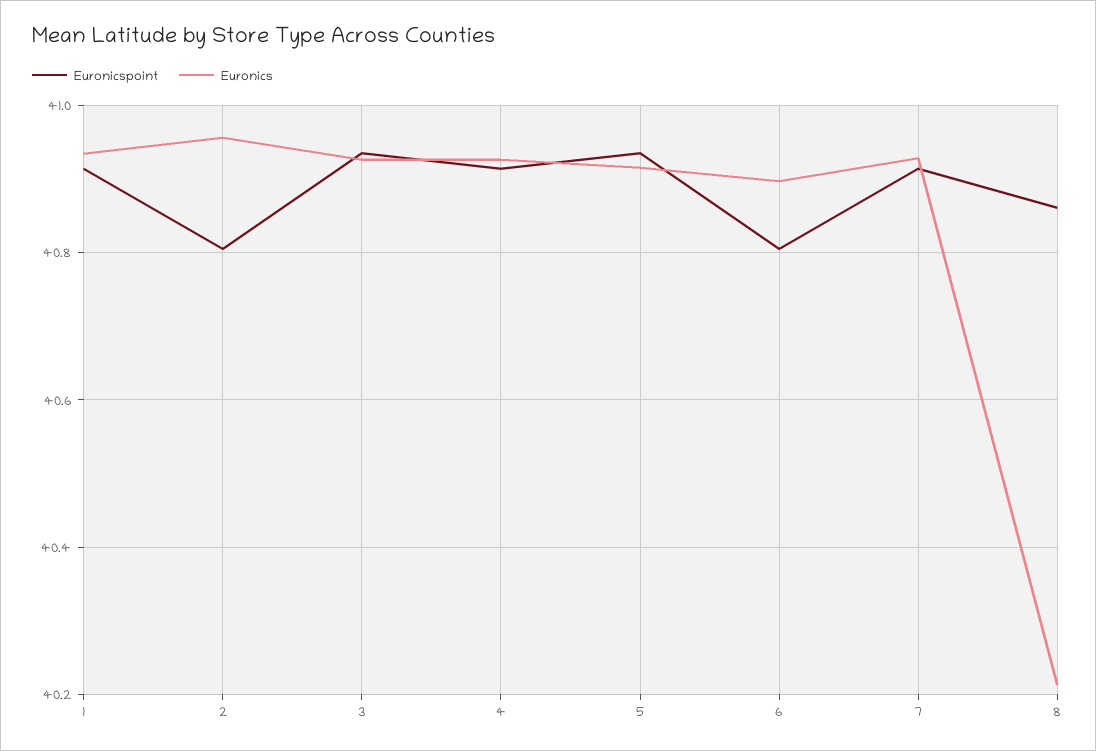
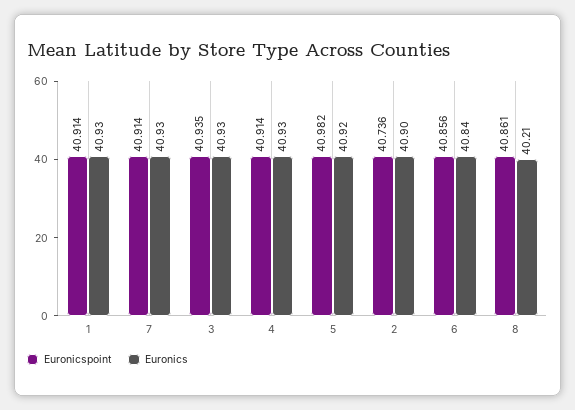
Euronicspoint, 2: 40.8 -> 40.736
Euronics, 2: 40.96 -> 40.9
Euronicspoint, 5: 40.94 -> 40.982
Euronicspoint, 6: 40.8 -> 40.856
Euronics, 6: 40.9 -> 40.84

